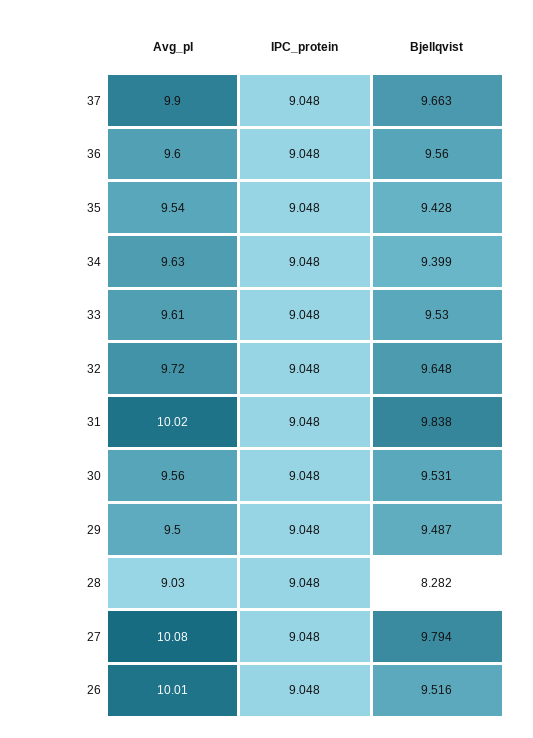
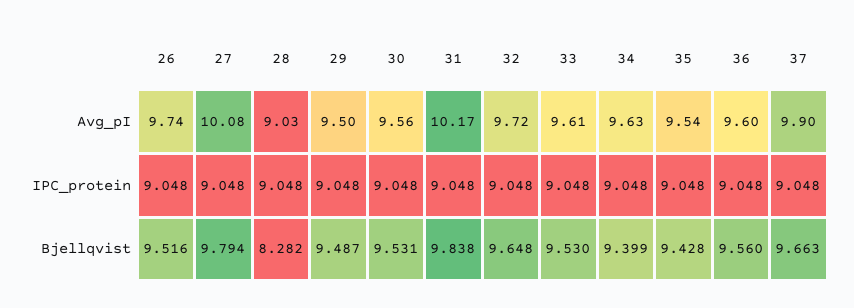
Avg_pI, 31: 10.02 -> 10.17
Avg_pI, 26: 10.01 -> 9.74

